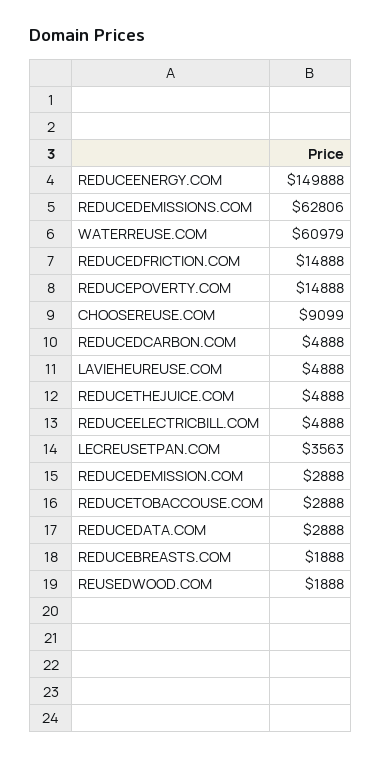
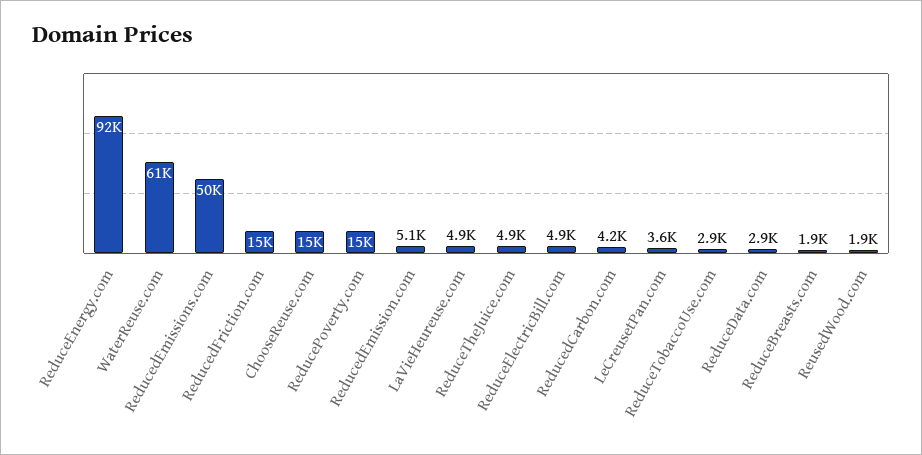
REDUCEENERGY.COM: 149888 -> 92000
REDUCEDEMISSIONS.COM: 62806 -> 50000
CHOOSEREUSE.COM: 9099 -> 15000
REDUCEDCARBON.COM: 4888 -> 4200
REDUCEDEMISSION.COM: 2888 -> 5100

